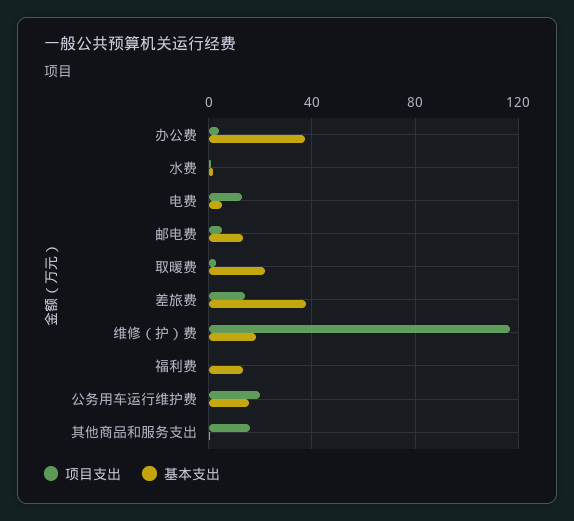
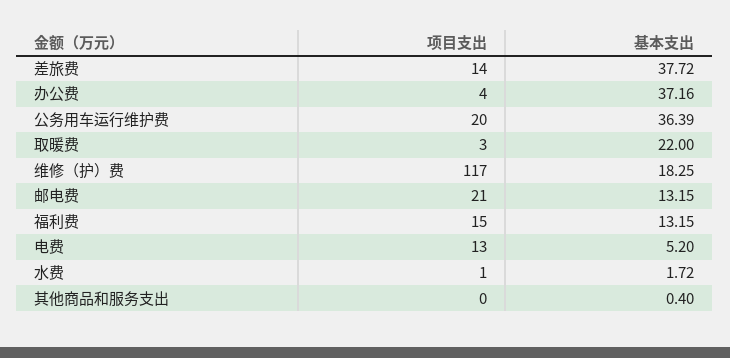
项目支出, 邮电费: 5 -> 21
项目支出, 福利费: 0 -> 15
基本支出, 公务用车运行维护费: 15 -> 36.39
项目支出, 其他商品和服务支出: 15 -> 0

